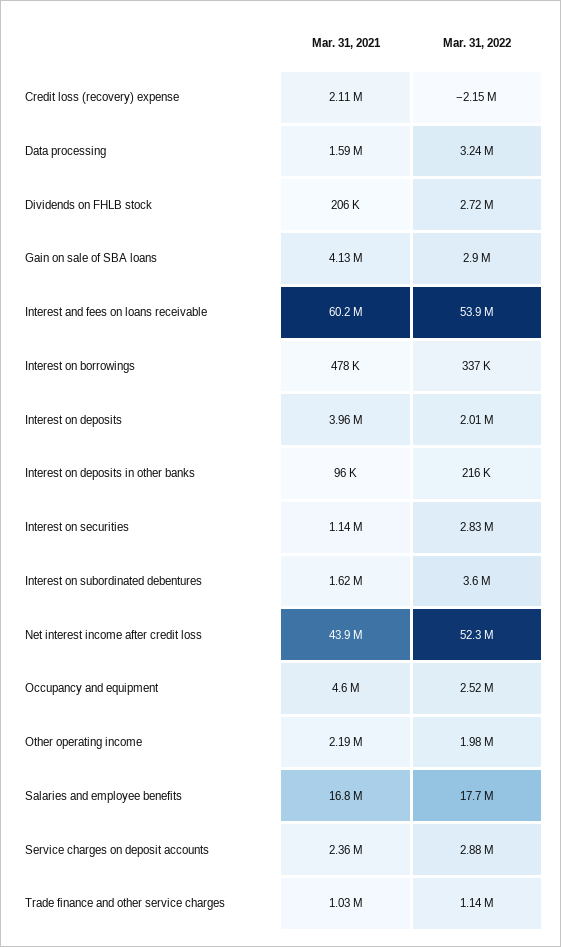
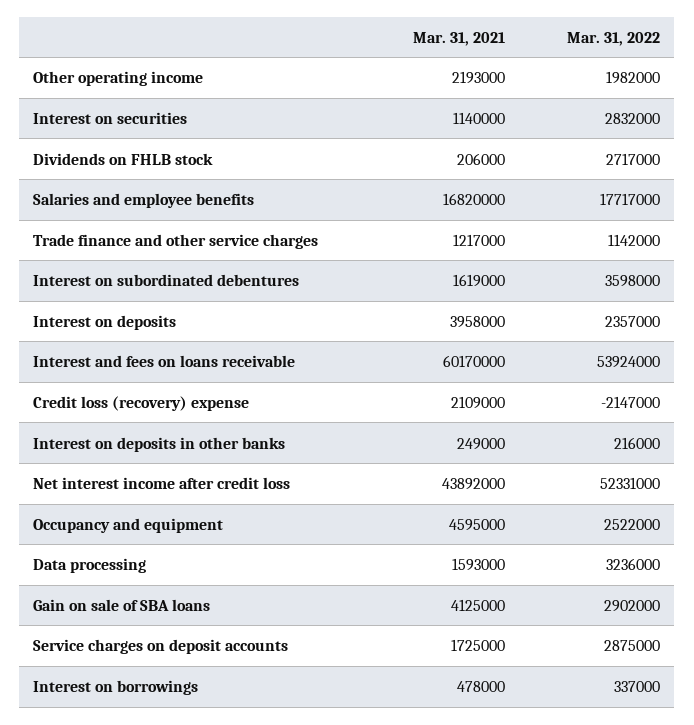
Mar. 31, 2022, Interest on deposits: 2010000 -> 2357000
Mar. 31, 2021, Interest on deposits in other banks: 96000 -> 249000
Mar. 31, 2021, Service charges on deposit accounts: 2360000 -> 1725000
Mar. 31, 2021, Trade finance and other service charges: 1030000 -> 1217000

